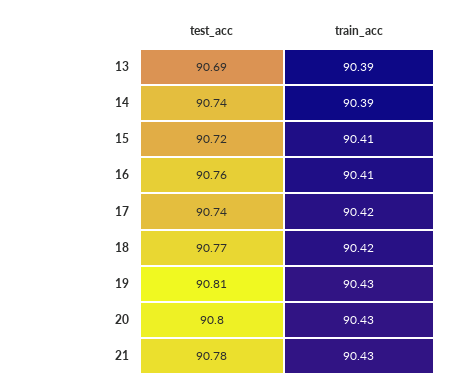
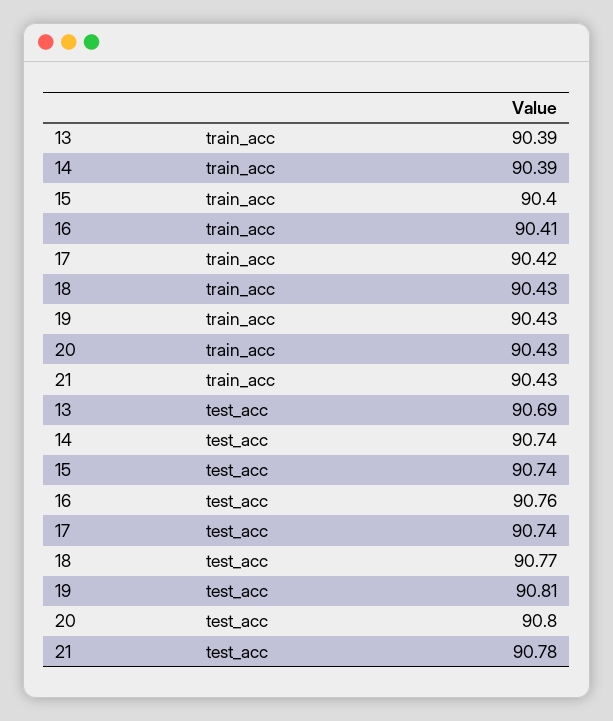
test_acc, 15: 90.72 -> 90.74
train_acc, 15: 90.41 -> 90.4
train_acc, 18: 90.42 -> 90.43

